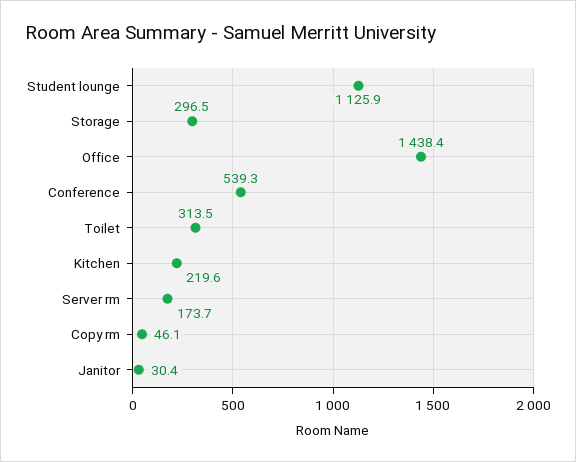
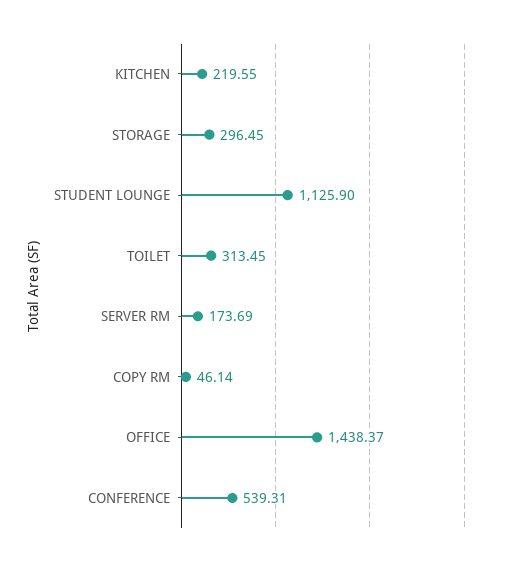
Janitor: 30.4 -> none

